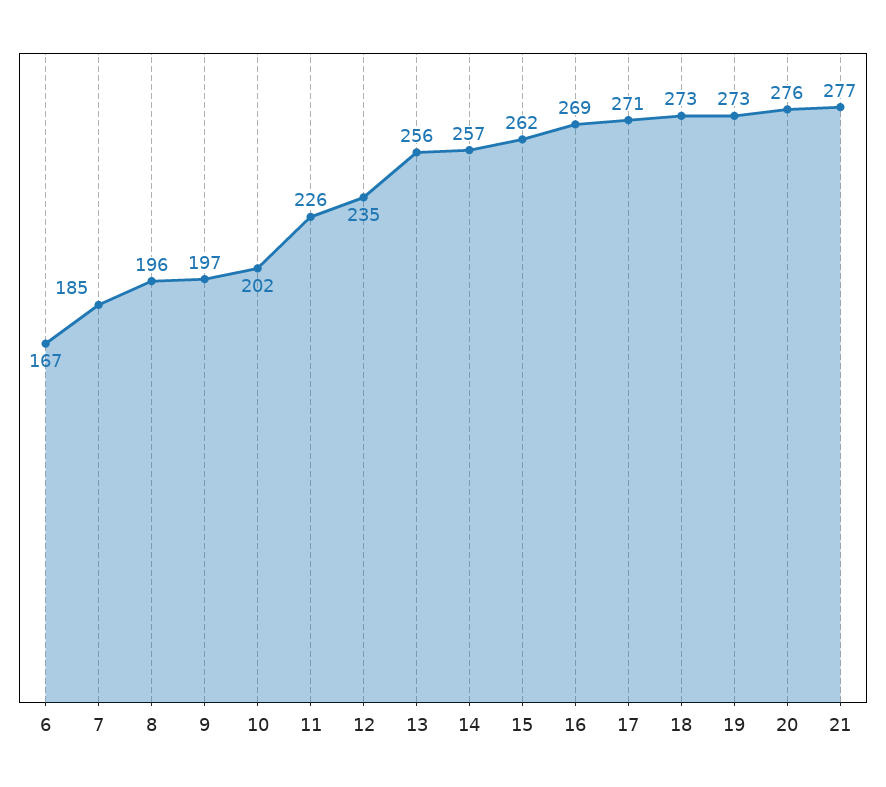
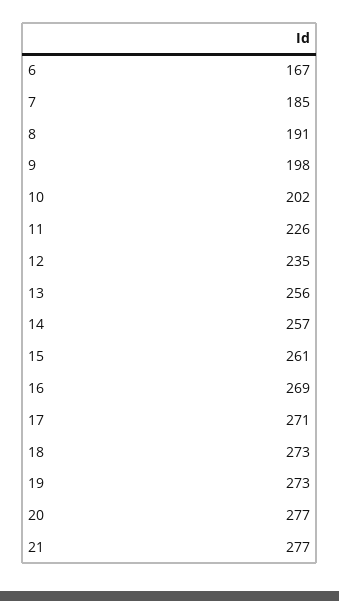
8: 196 -> 191
9: 197 -> 198
15: 262 -> 261
20: 276 -> 277

